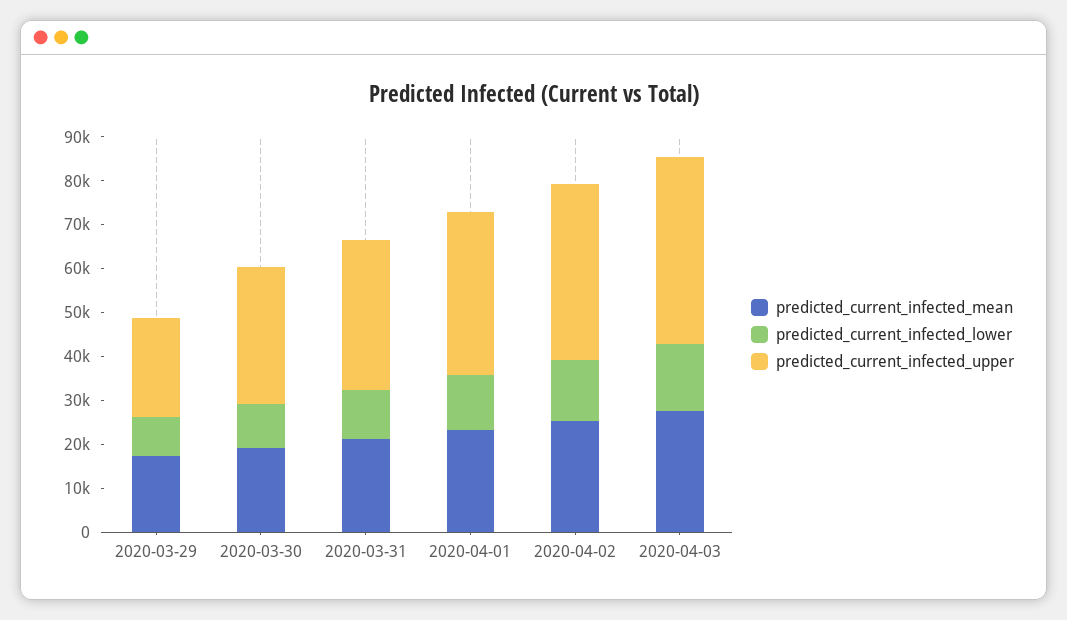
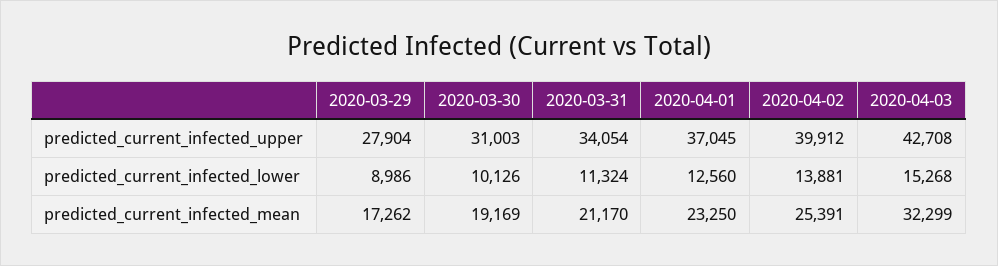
predicted_current_infected_upper, 2020-03-29: 22000 -> 27904
predicted_current_infected_mean, 2020-04-03: 28000 -> 32299

